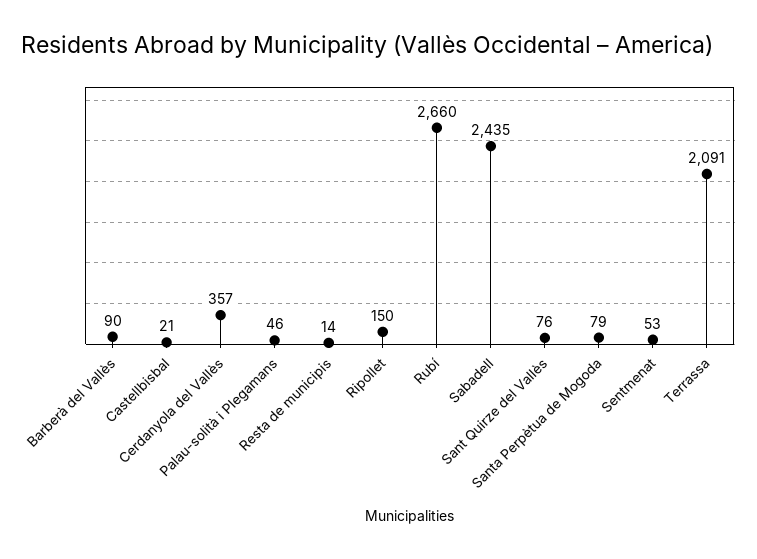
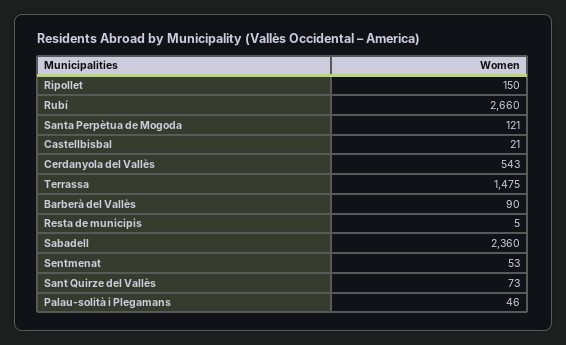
Cerdanyola del Vallès: 357 -> 543
Resta de municipis: 14 -> 5
Sabadell: 2435 -> 2360
Sant Quirze del Vallès: 76 -> 73
Santa Perpètua de Mogoda: 79 -> 121
Terrassa: 2091 -> 1475

